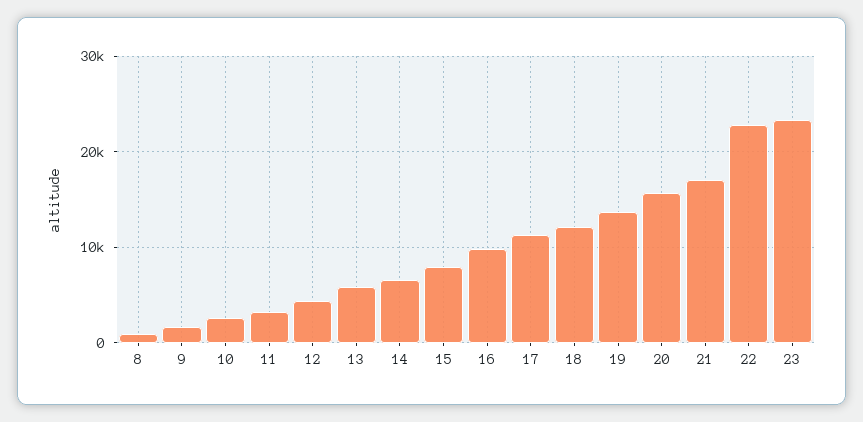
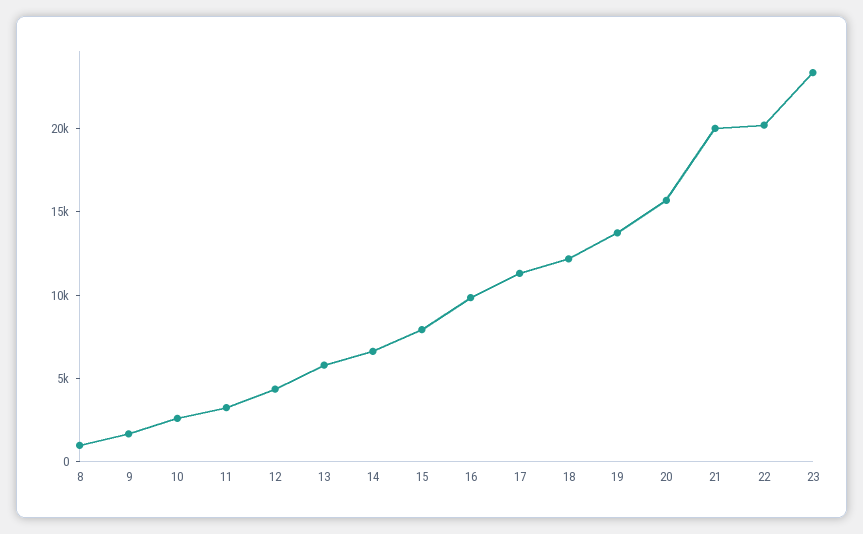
21: 17000 -> 20000
22: 23000 -> 20000

